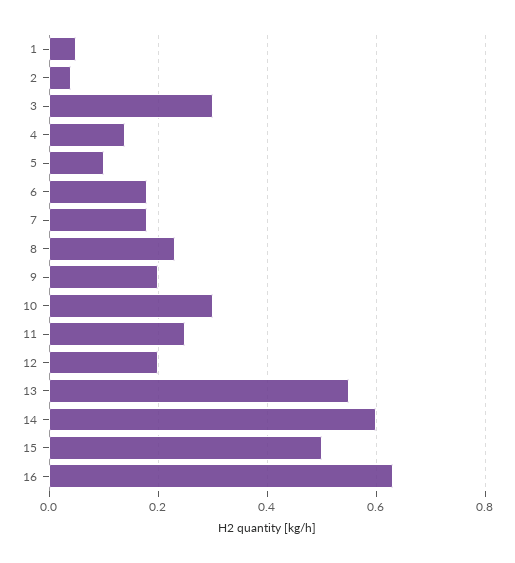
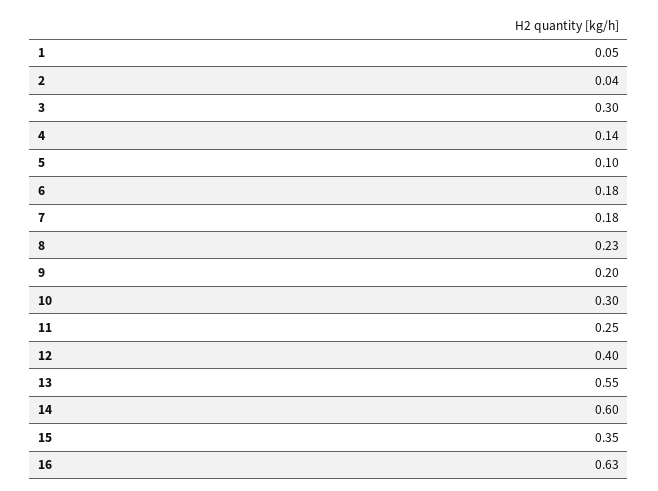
12: 0.2 -> 0.4
15: 0.5 -> 0.35

